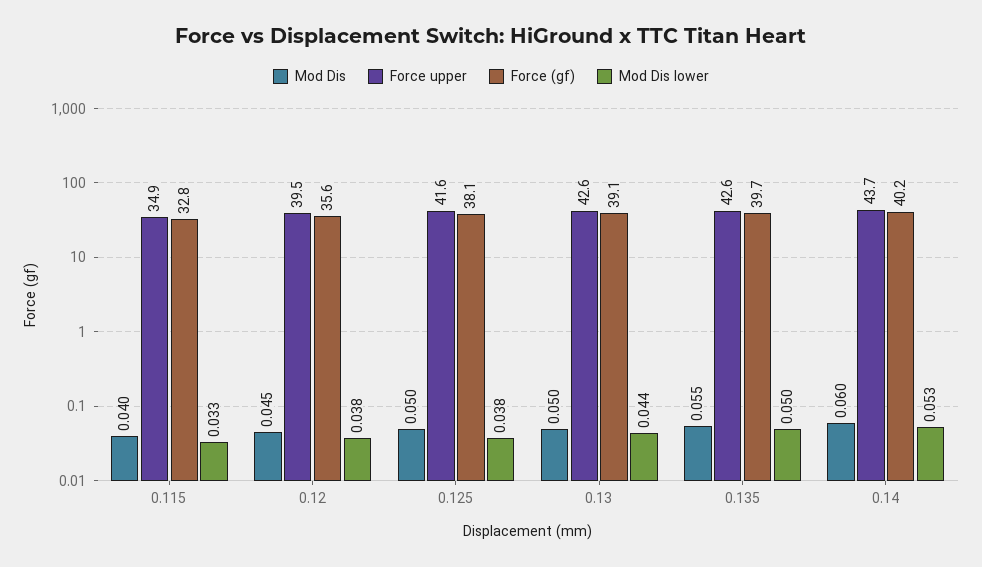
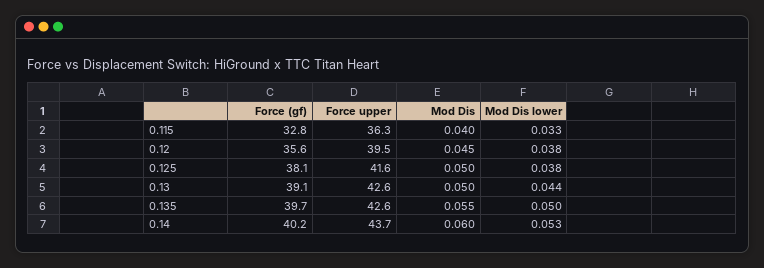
Force upper, 0.115: 34.9 -> 36.3

